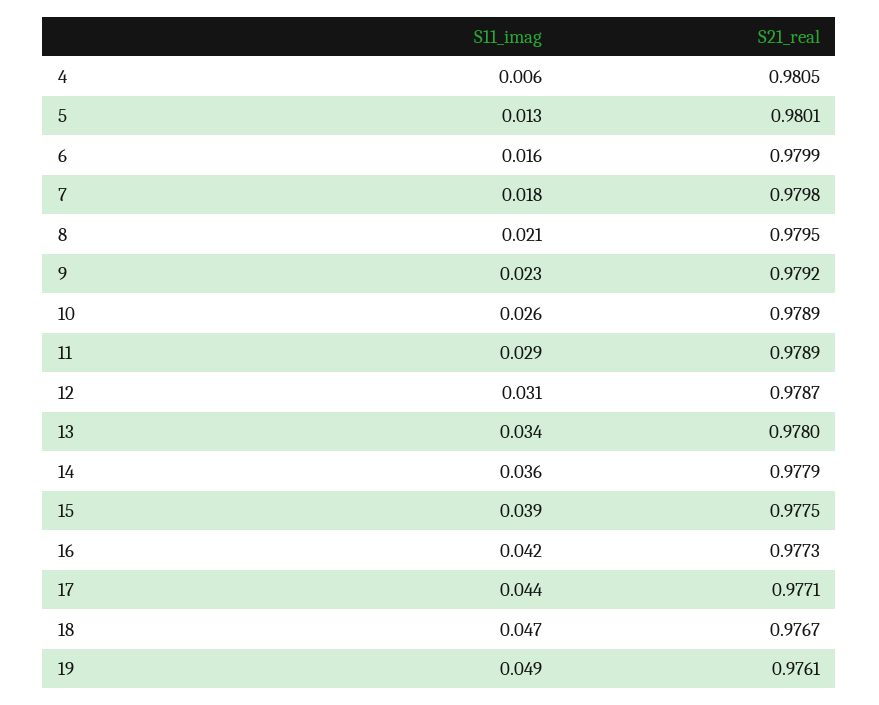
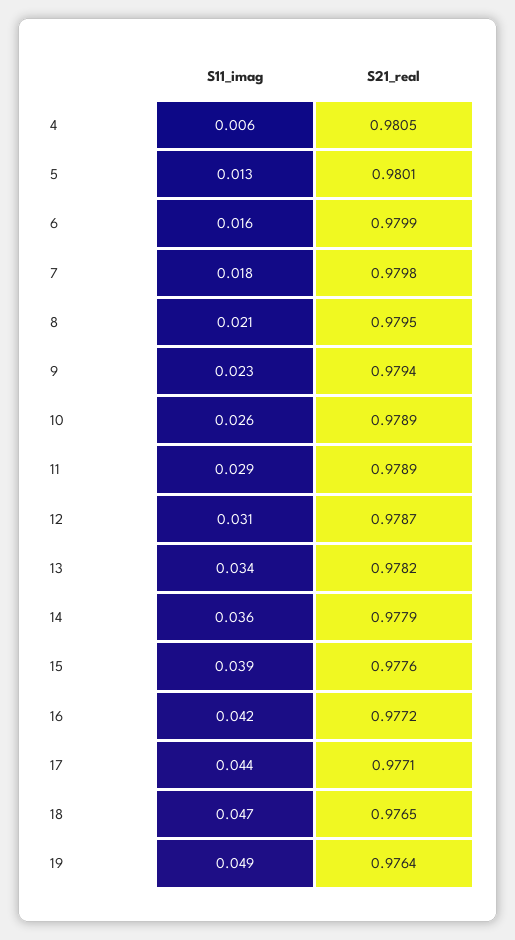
S21_real, 9: 0.9792 -> 0.9794
S21_real, 13: 0.978 -> 0.9782
S21_real, 15: 0.9775 -> 0.9776
S21_real, 16: 0.9773 -> 0.9772
S21_real, 18: 0.9767 -> 0.9765
S21_real, 19: 0.9761 -> 0.9764

